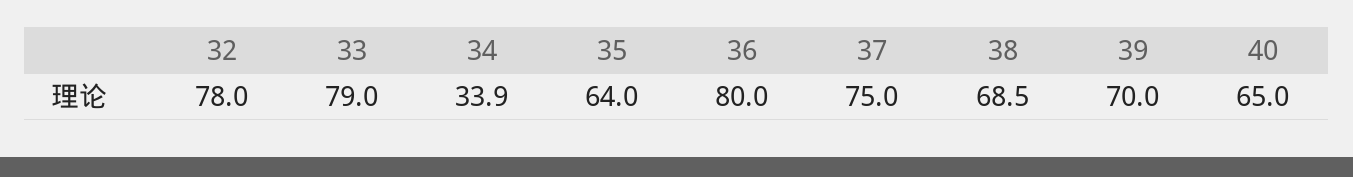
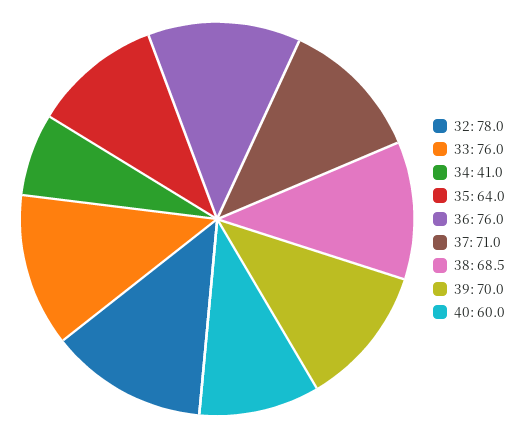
33: 79 -> 76
34: 33.9 -> 41
36: 80 -> 76
37: 75 -> 71
40: 65 -> 60

